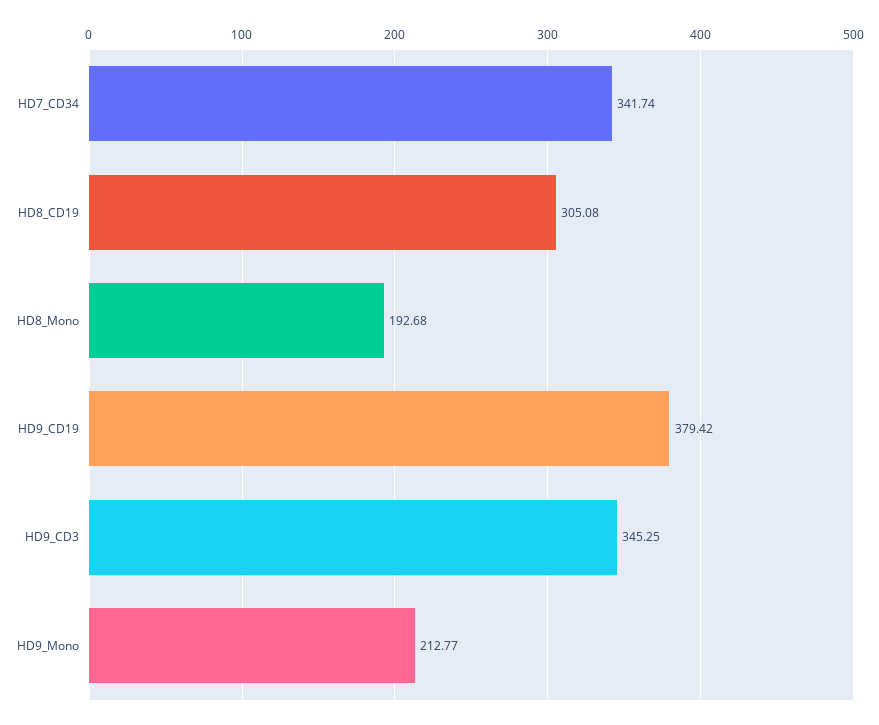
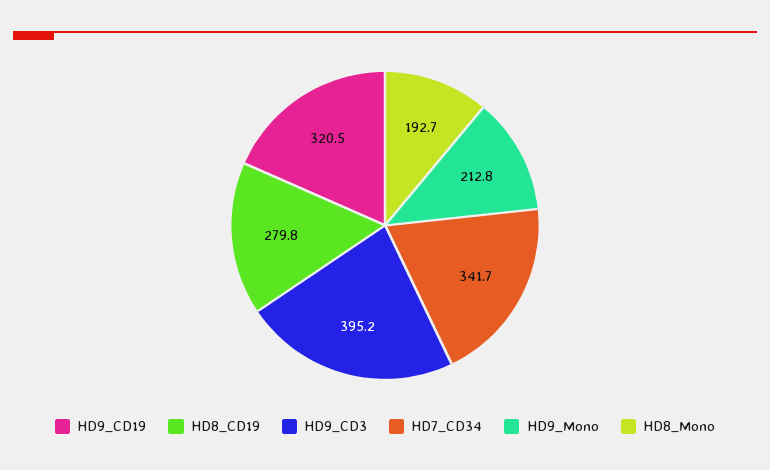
HD8_CD19: 305.08 -> 279.8
HD9_CD19: 379.42 -> 320.5
HD9_CD3: 345.25 -> 395.2

